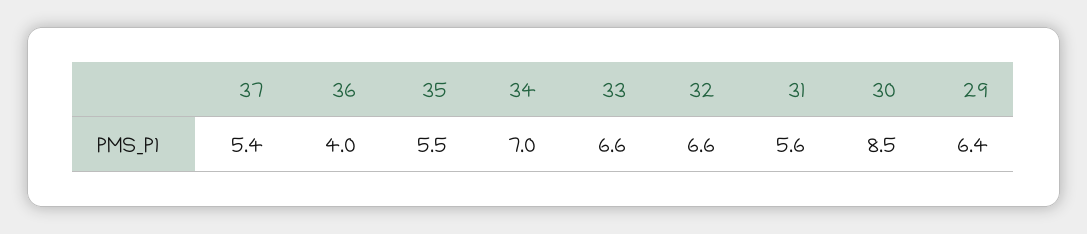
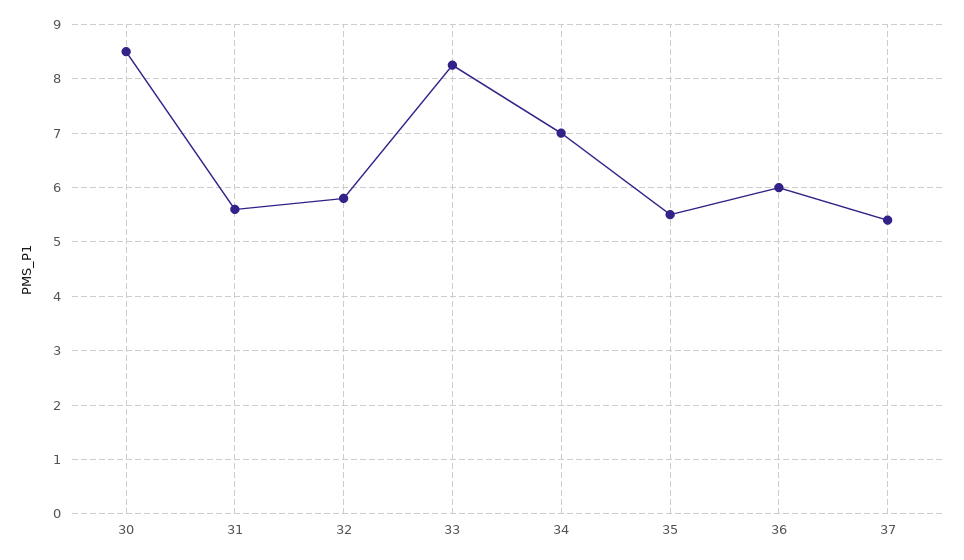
36: 4 -> 6
33: 6.6 -> 8.2
32: 6.6 -> 5.8
29: 6.4 -> none

